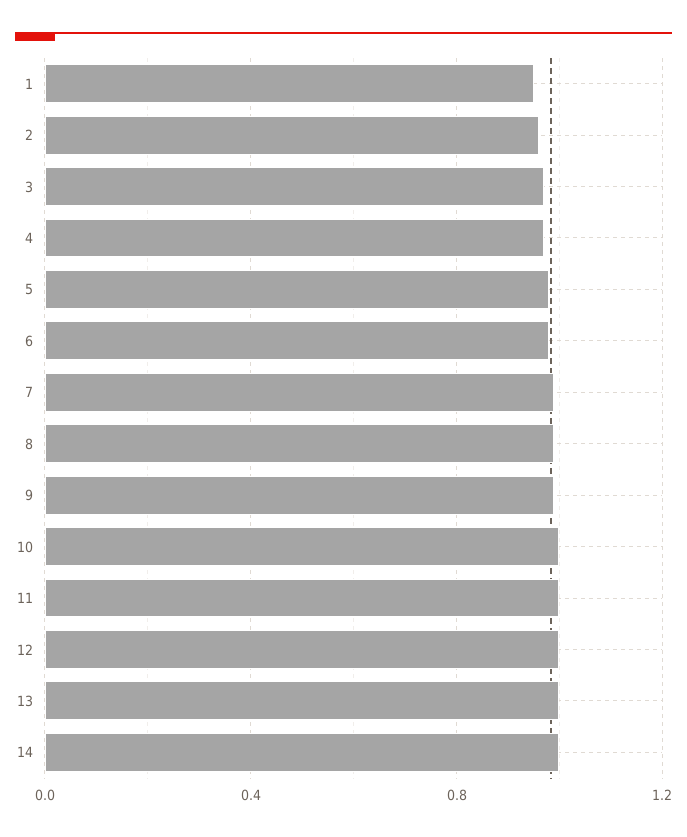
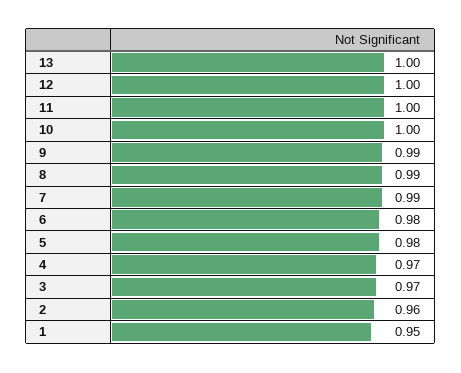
14: 1 -> none

